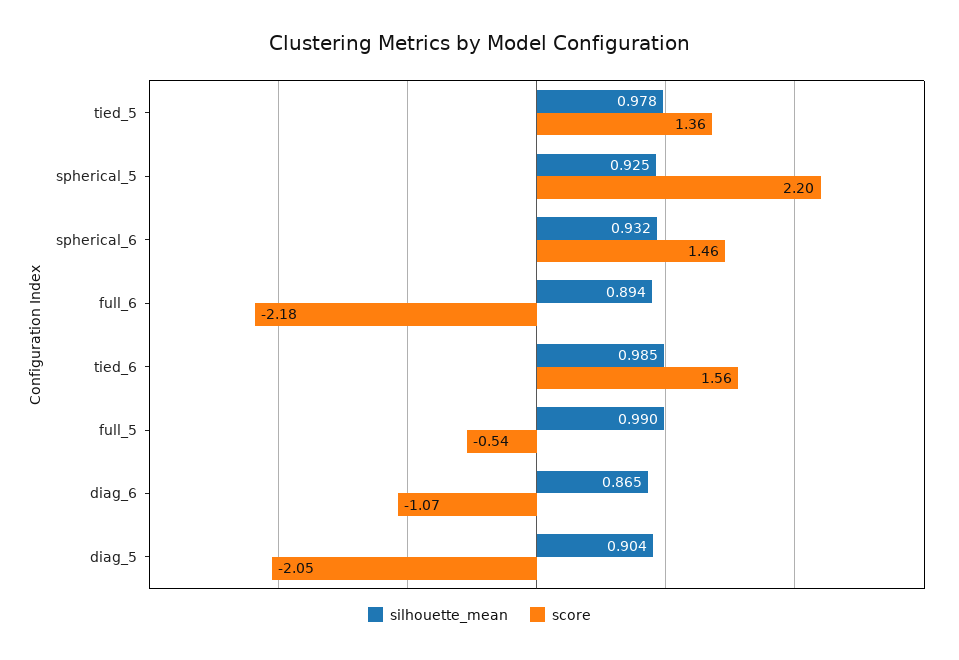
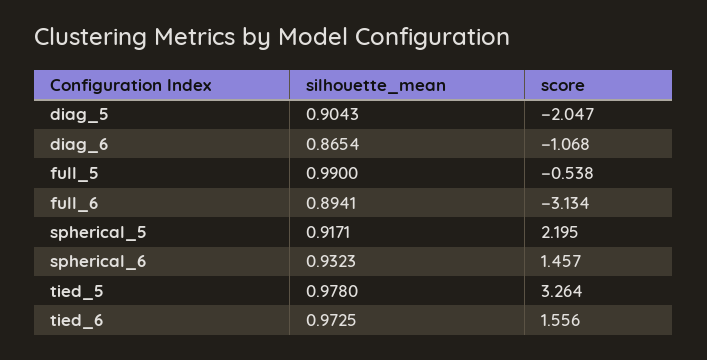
score, tied_5: 1.36 -> 3.264
silhouette_mean, spherical_5: 0.925 -> 0.9171
score, full_6: -2.18 -> -3.134
silhouette_mean, tied_6: 0.985 -> 0.9725

